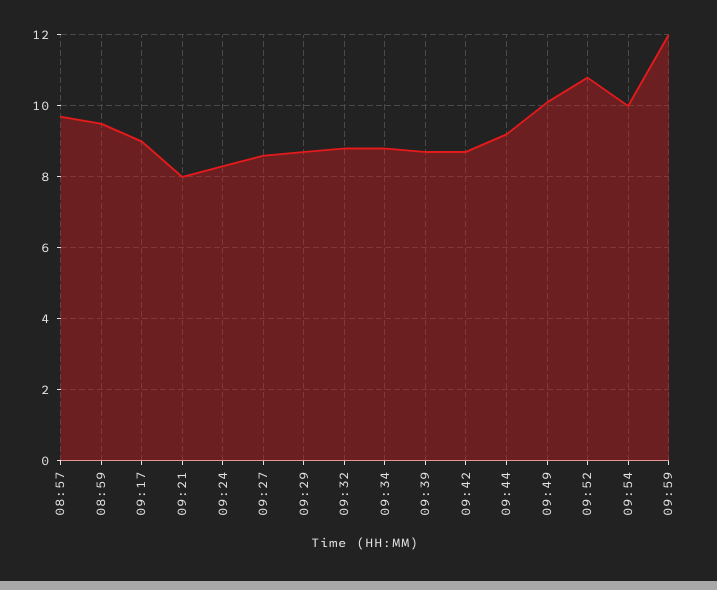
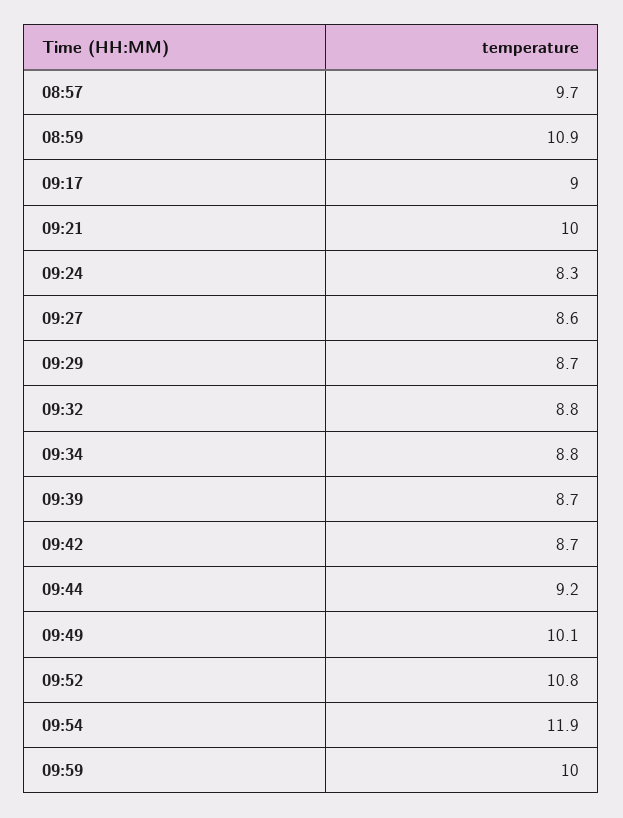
08:59: 9.5 -> 10.9
09:21: 8 -> 10
09:54: 10 -> 11.9
09:59: 12 -> 10

